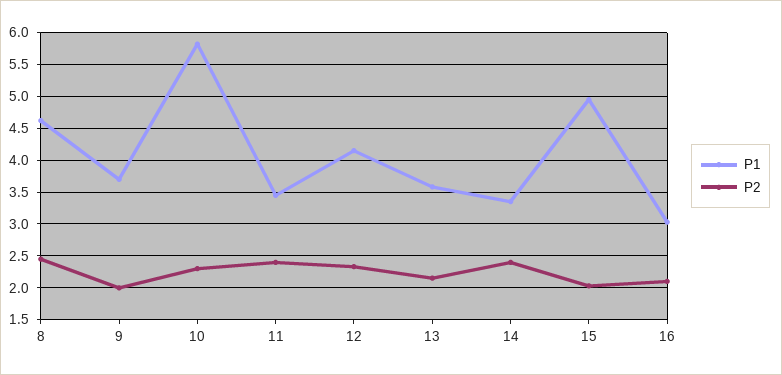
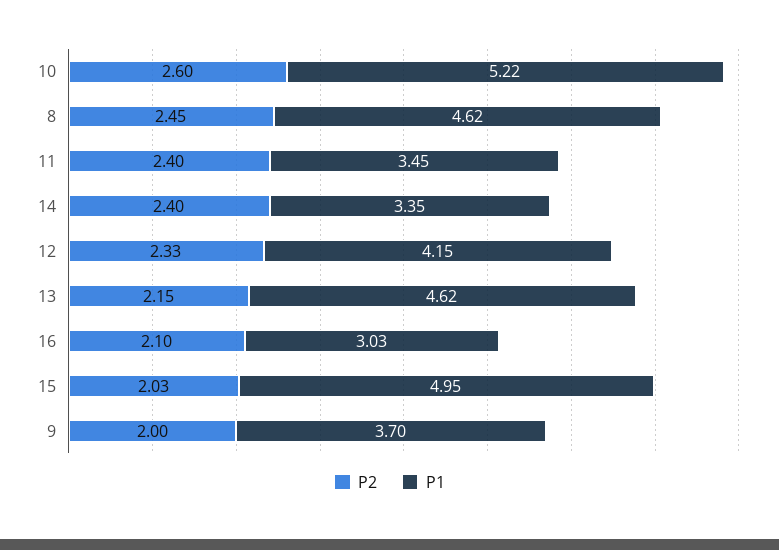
P1, 10: 5.8 -> 5.22
P2, 10: 2.3 -> 2.6
P1, 13: 3.6 -> 4.62

